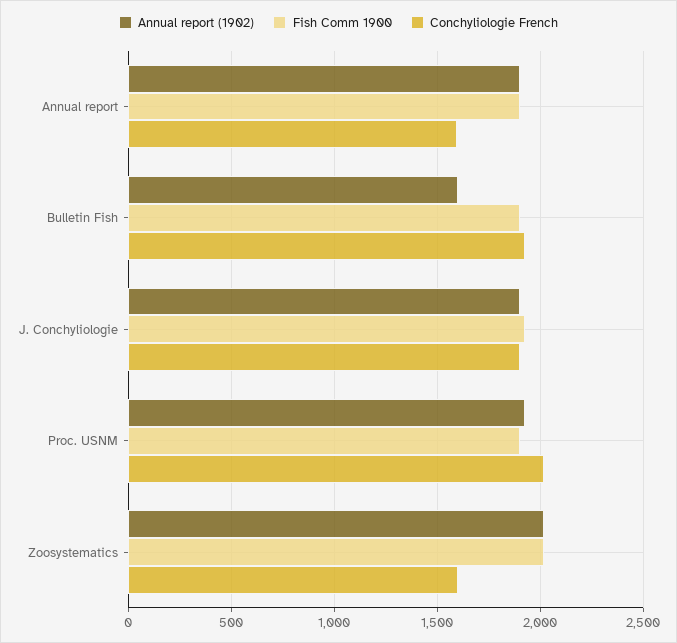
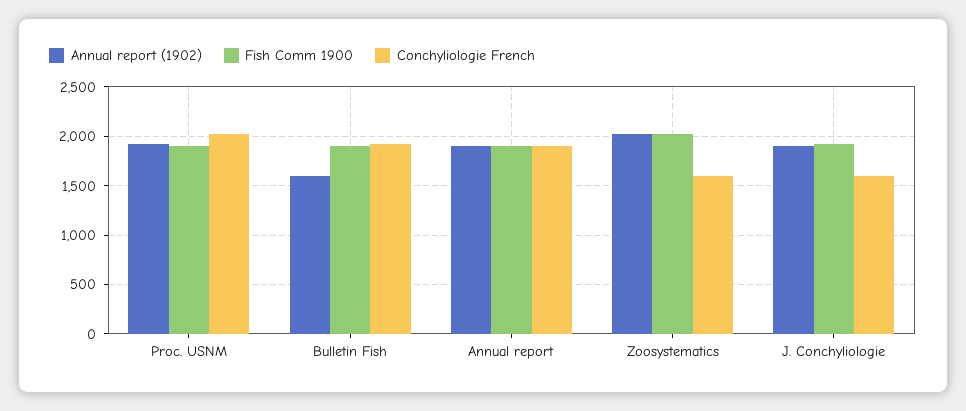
Conchyliologie French, Annual report: 1600 -> 1900
Conchyliologie French, J. Conchyliologie: 1900 -> 1600

